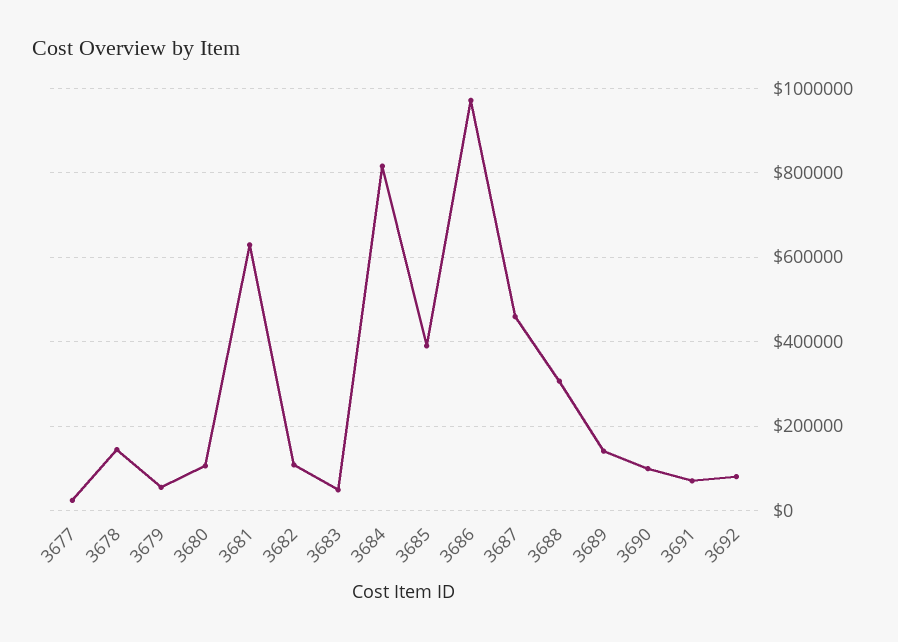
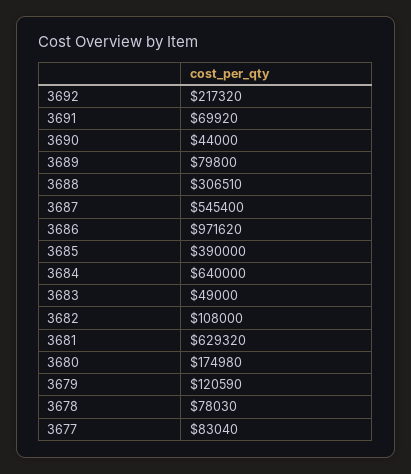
3677: 20000 -> 83040
3678: 140000 -> 78030
3679: 60000 -> 120590
3680: 100000 -> 174980
3684: 820000 -> 640000
3687: 460000 -> 545400
3689: 140000 -> 79800
3690: 100000 -> 44000
3692: 80000 -> 217320

